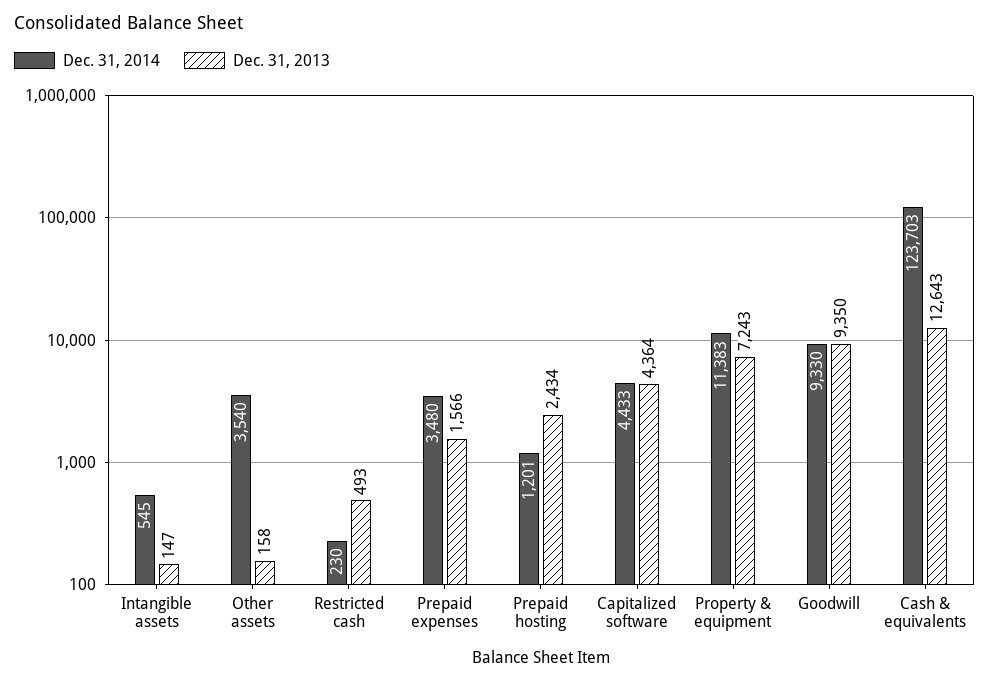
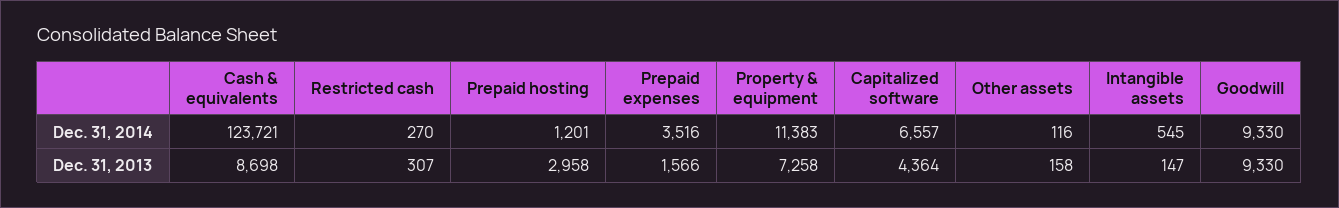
Dec. 31, 2014, Other assets: 3540 -> 116
Dec. 31, 2014, Restricted cash: 230 -> 270
Dec. 31, 2013, Restricted cash: 493 -> 307
Dec. 31, 2014, Prepaid expenses: 3480 -> 3516
Dec. 31, 2013, Prepaid hosting: 2434 -> 2958
Dec. 31, 2014, Capitalized software: 4433 -> 6557
Dec. 31, 2013, Property & equipment: 7243 -> 7258
Dec. 31, 2013, Goodwill: 9350 -> 9330
Dec. 31, 2014, Cash & equivalents: 123703 -> 123721
Dec. 31, 2013, Cash & equivalents: 12643 -> 8698

